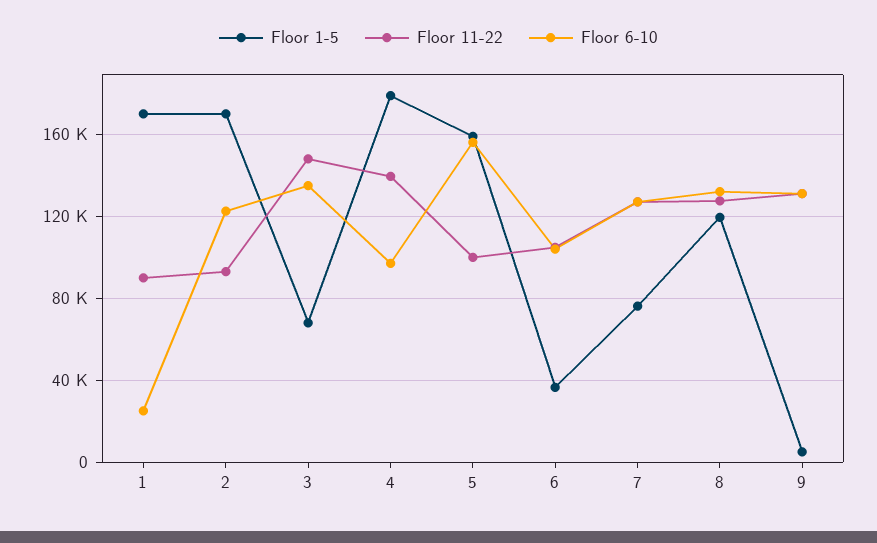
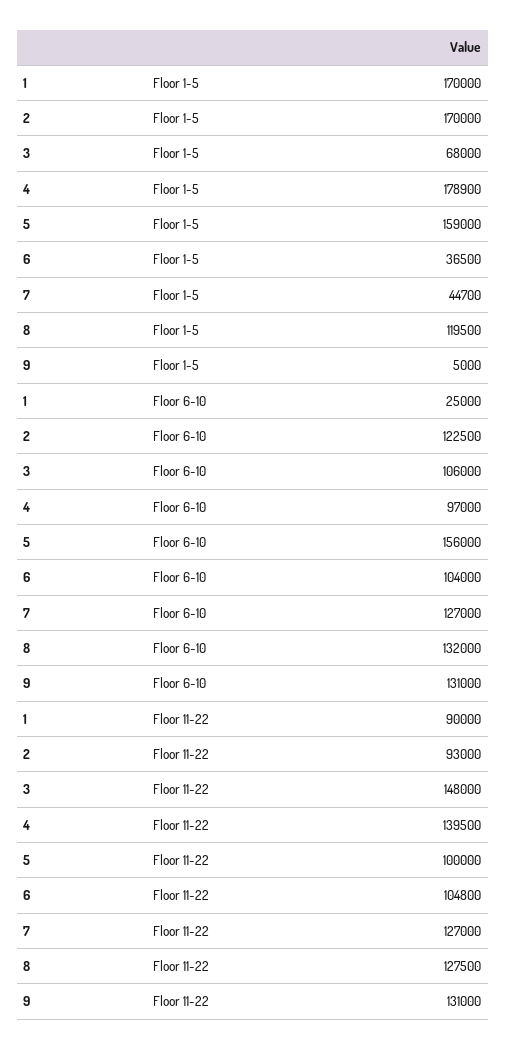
Floor 6-10, 3: 135000 -> 106000
Floor 1-5, 7: 75000 -> 44700

